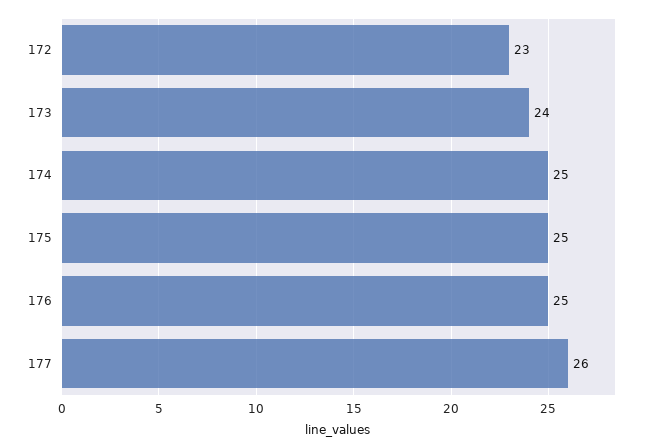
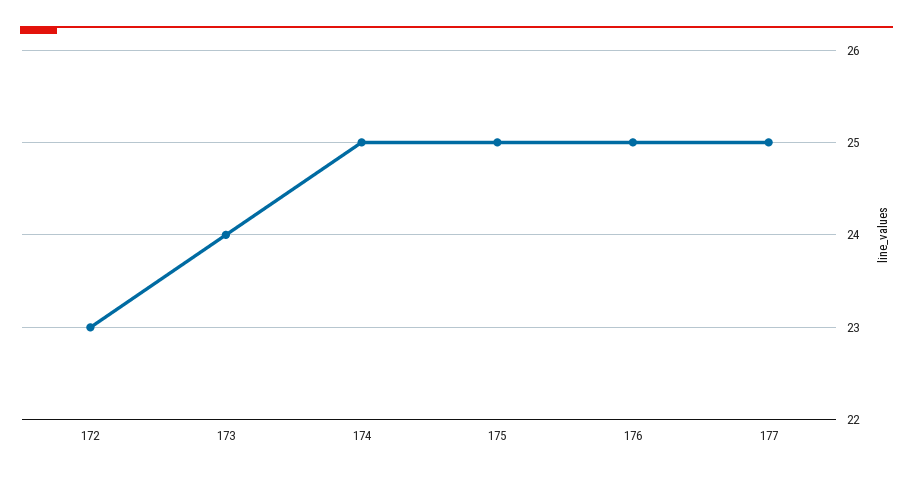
177: 26 -> 25

